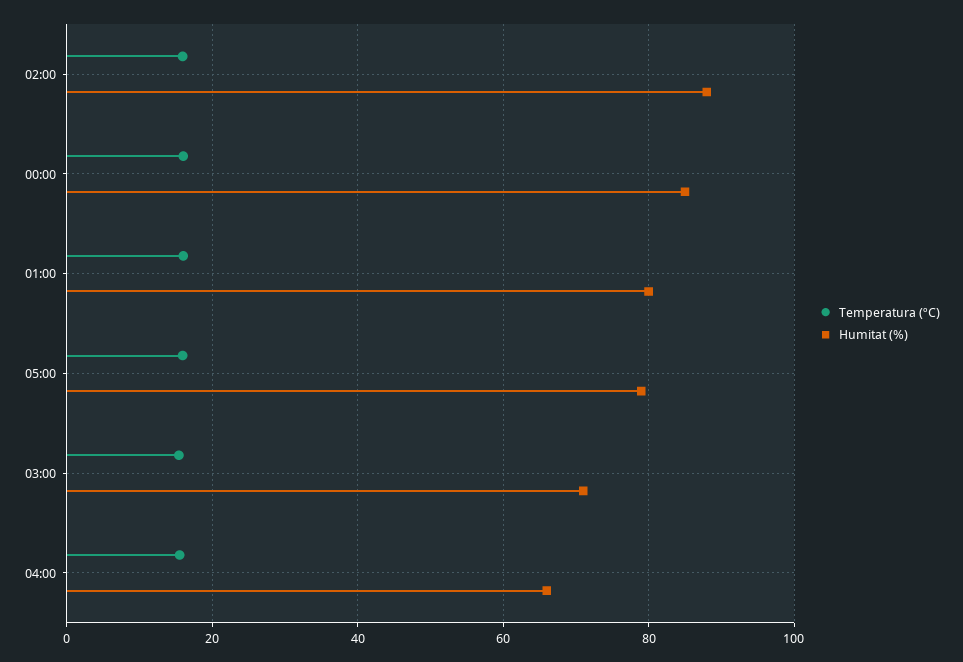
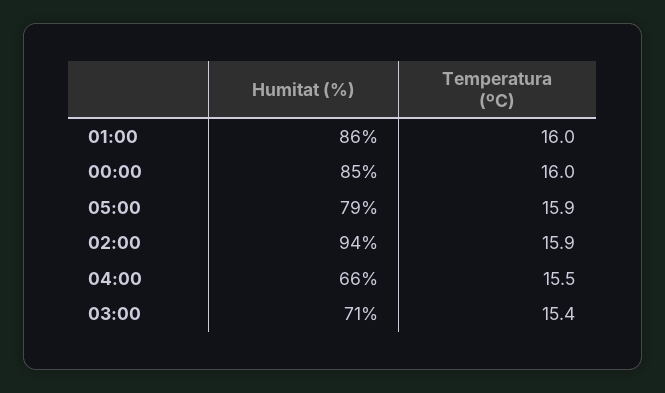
Humitat (%), 02:00: 88 -> 94
Humitat (%), 01:00: 80 -> 86

